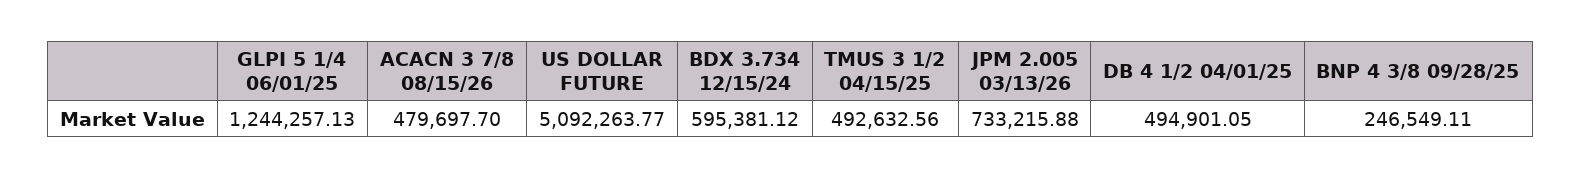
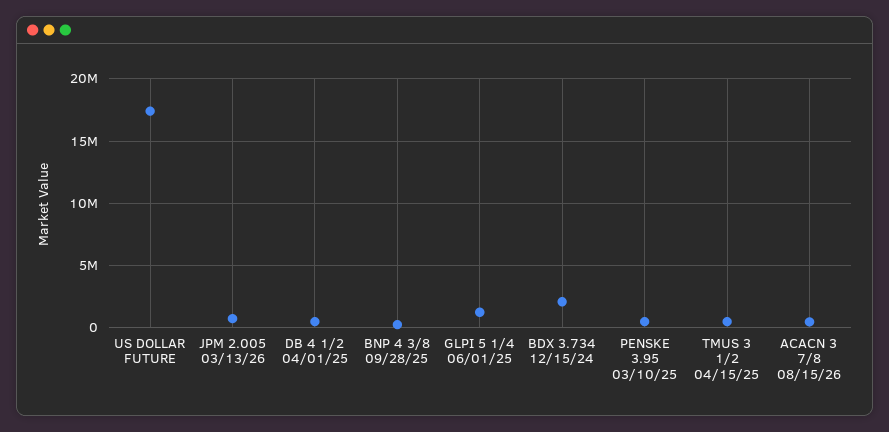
US DOLLAR FUTURE: 5092263.77 -> 17500000
BDX 3.734 12/15/24: 595381.12 -> 2000000
PENSKE 3.95 03/10/25: none -> 500000

